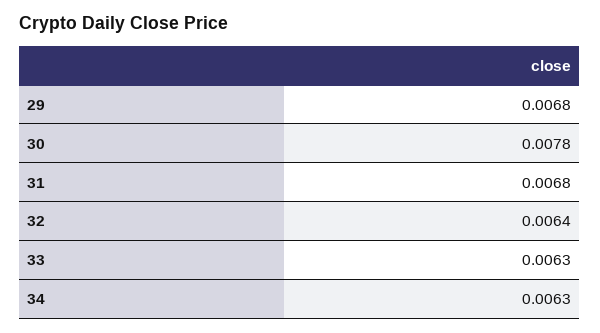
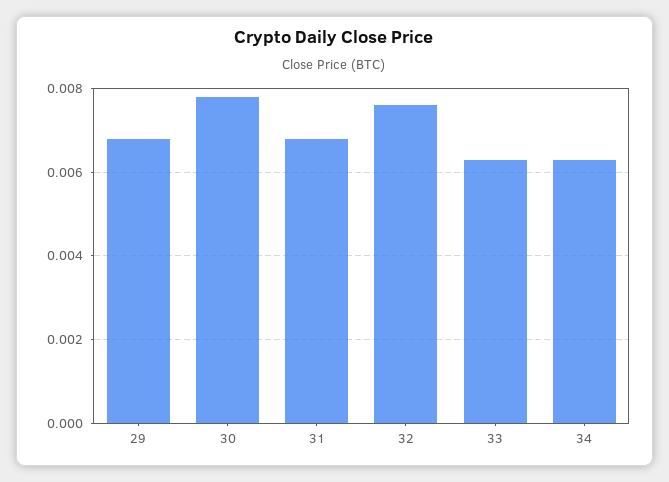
32: 0.0064 -> 0.0075

